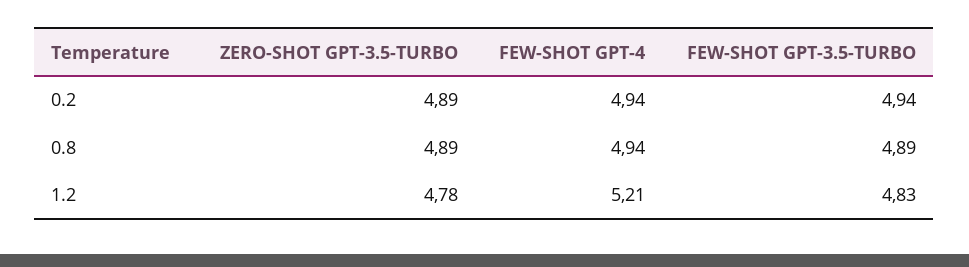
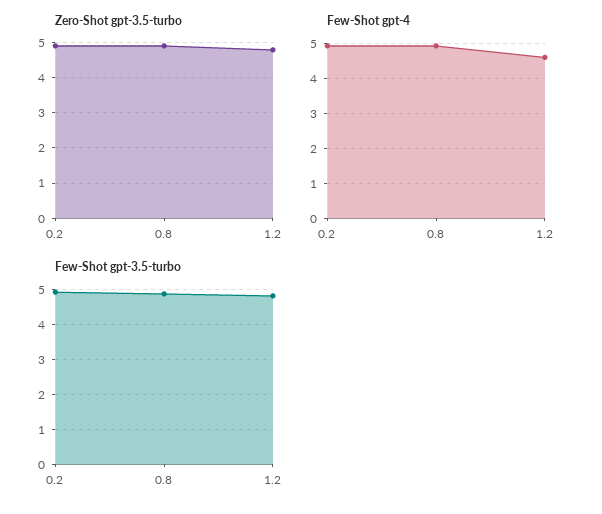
FEW-SHOT GPT-4, 1.2: 5.21 -> 4.6

